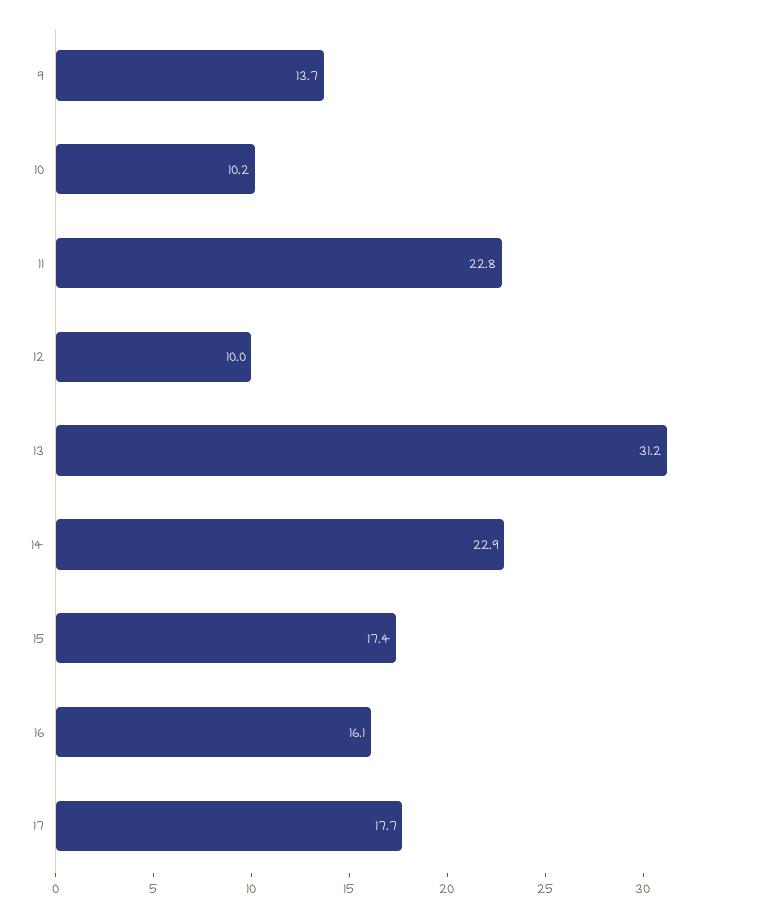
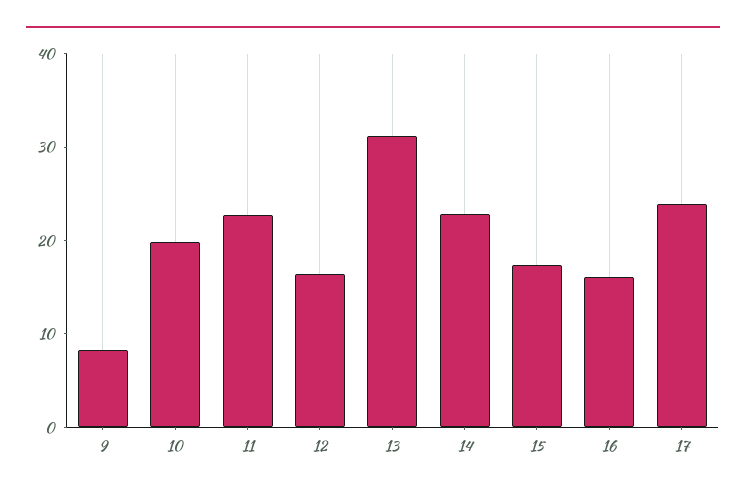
9: 13.7 -> 8
10: 10.2 -> 20
12: 10 -> 16
17: 17.7 -> 24

